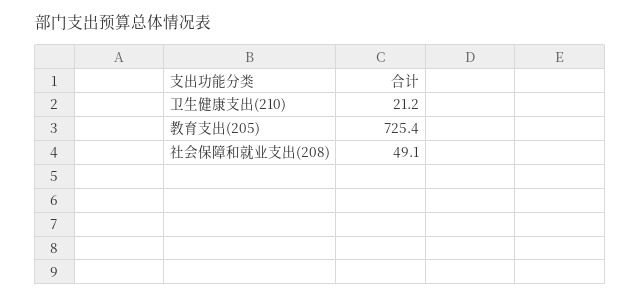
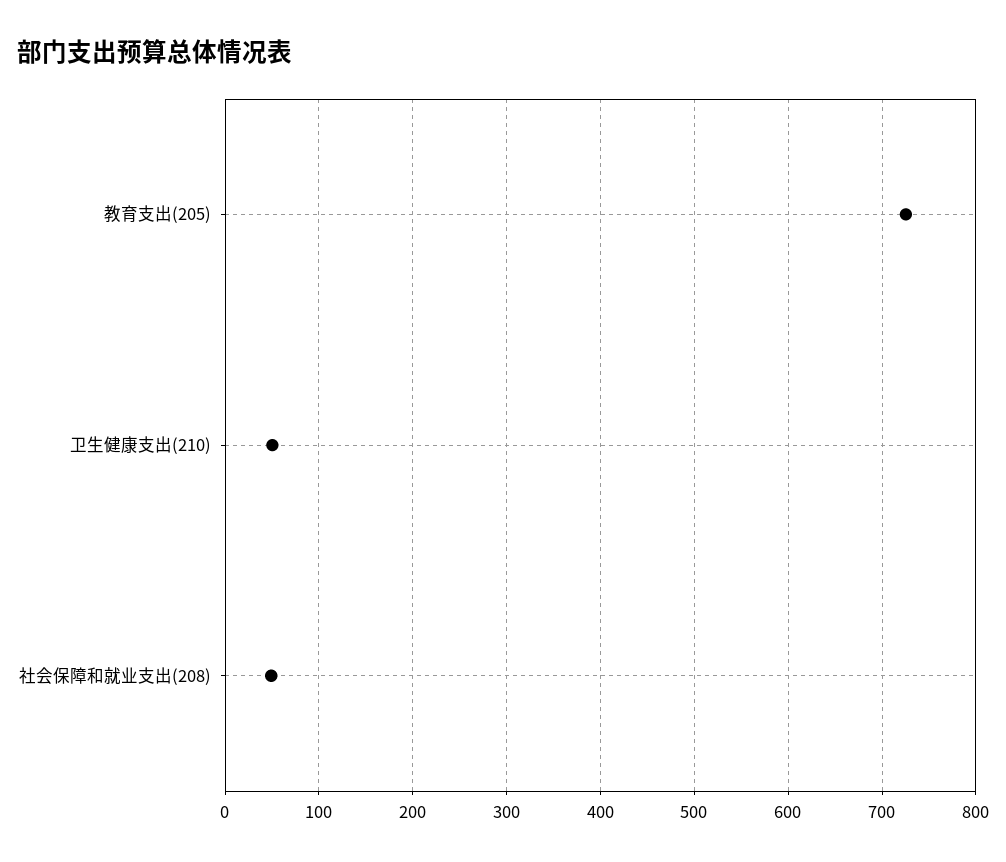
卫生健康支出(210): 21.2 -> 50

